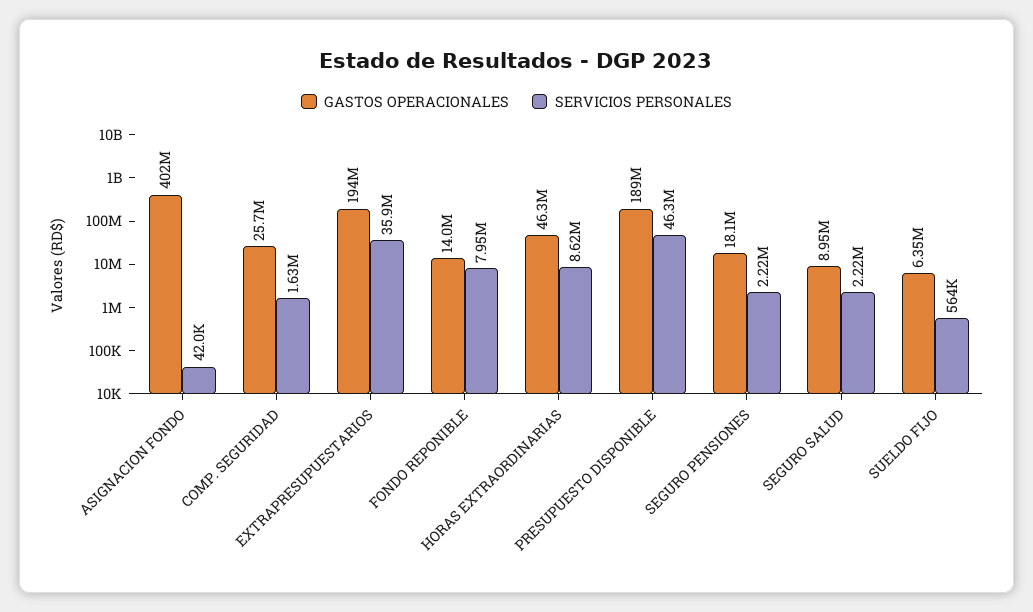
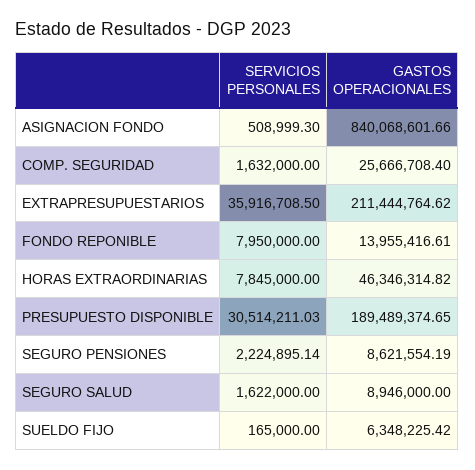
GASTOS OPERACIONALES, ASIGNACION FONDO: 402000000 -> 840068601.66
SERVICIOS PERSONALES, ASIGNACION FONDO: 42000 -> 508999.3
GASTOS OPERACIONALES, EXTRAPRESUPUESTARIOS: 194000000 -> 211444764.62
SERVICIOS PERSONALES, HORAS EXTRAORDINARIAS: 8620000 -> 7845000
SERVICIOS PERSONALES, PRESUPUESTO DISPONIBLE: 46300000 -> 30514211.03
GASTOS OPERACIONALES, SEGURO PENSIONES: 18100000 -> 8621554.19
SERVICIOS PERSONALES, SEGURO SALUD: 2220000 -> 1622000
SERVICIOS PERSONALES, SUELDO FIJO: 564000 -> 165000

